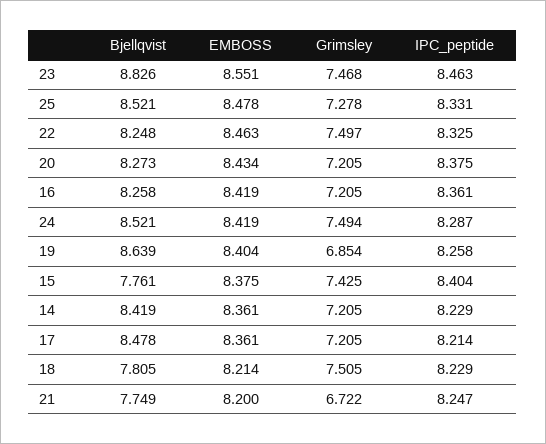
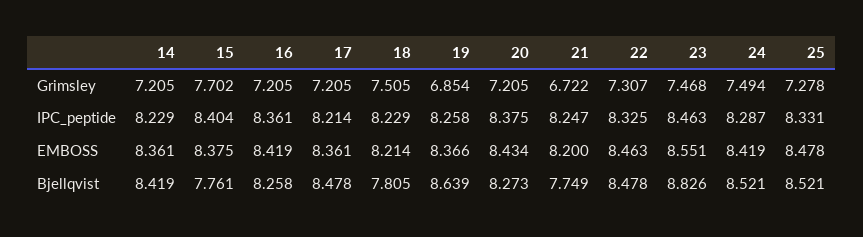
Bjellqvist, 22: 8.248 -> 8.478
Grimsley, 22: 7.497 -> 7.307
EMBOSS, 19: 8.404 -> 8.366
Grimsley, 15: 7.425 -> 7.702

